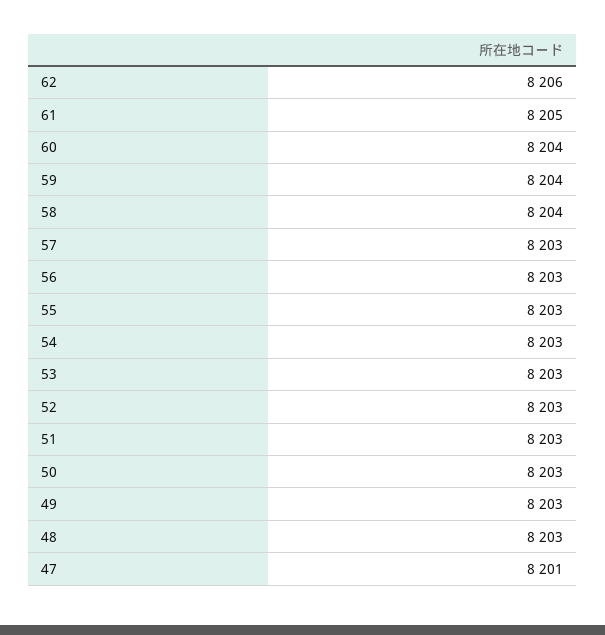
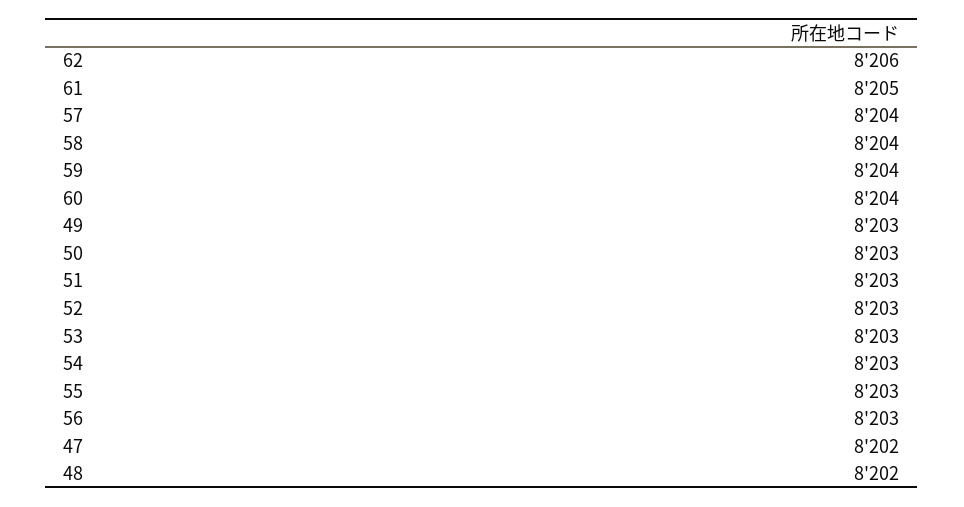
57: 8203 -> 8204
48: 8203 -> 8202
47: 8201 -> 8202

